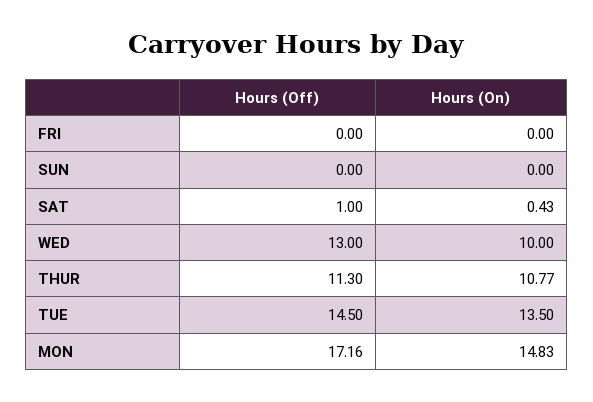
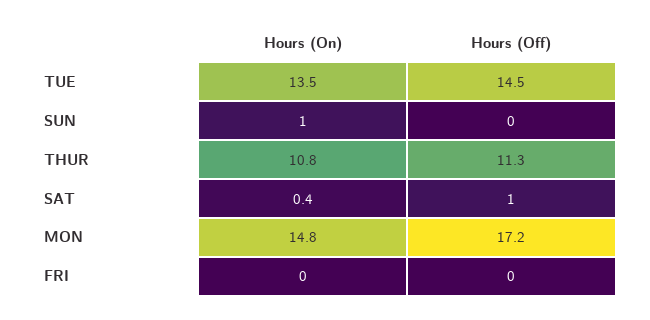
Hours (On), SUN: 0 -> 1
Hours (Off), WED: 13 -> none
Hours (On), WED: 10 -> none

